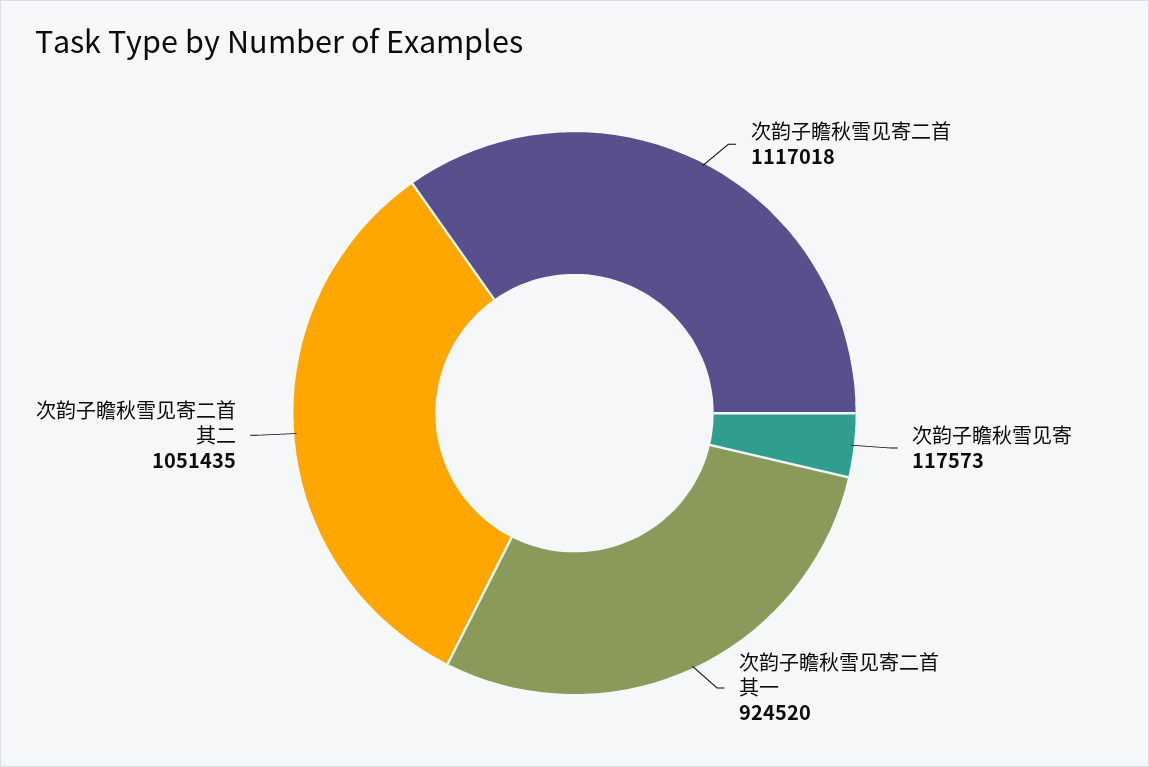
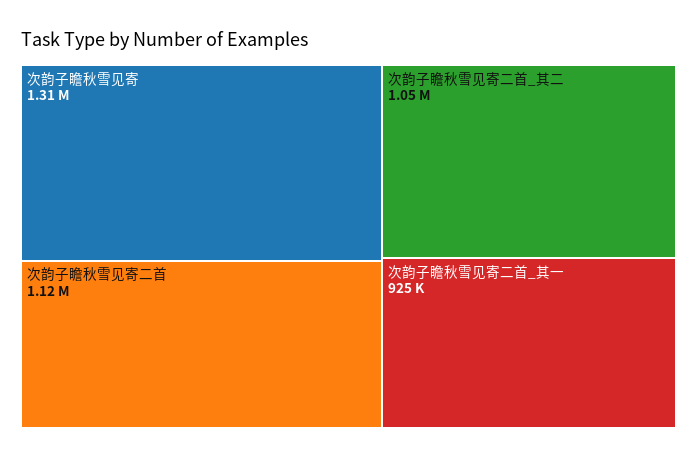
次韵子瞻秋雪见寄: 117573 -> 1310000

